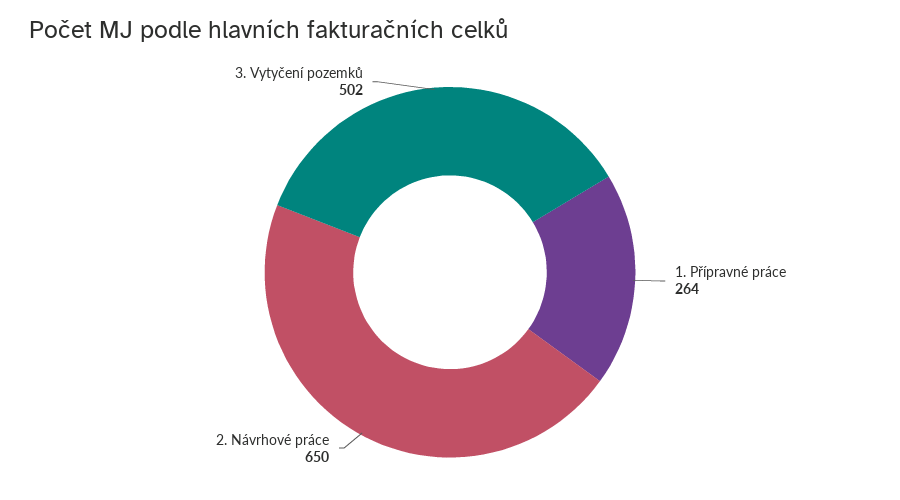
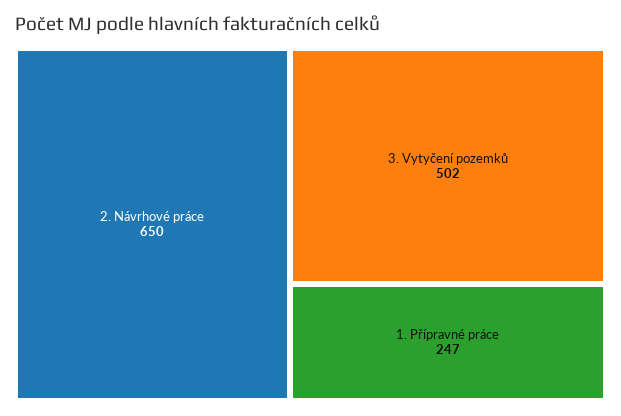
1. Přípravné práce: 264 -> 247

